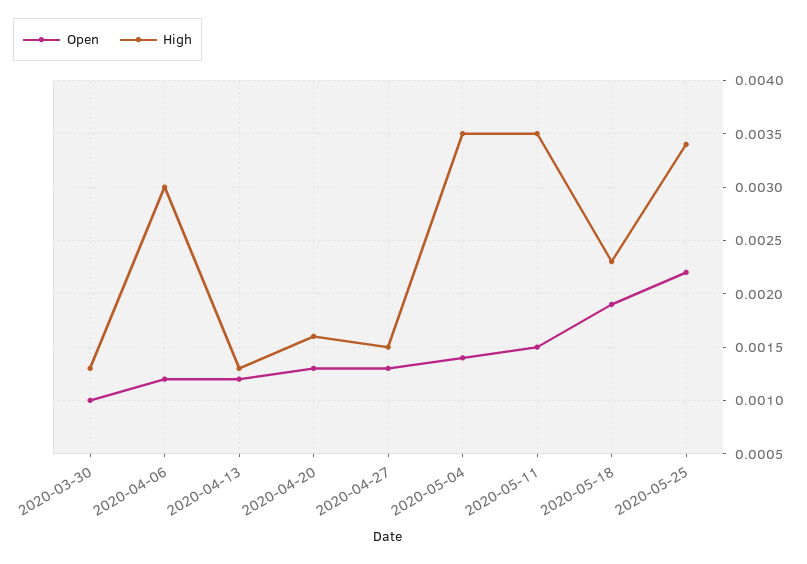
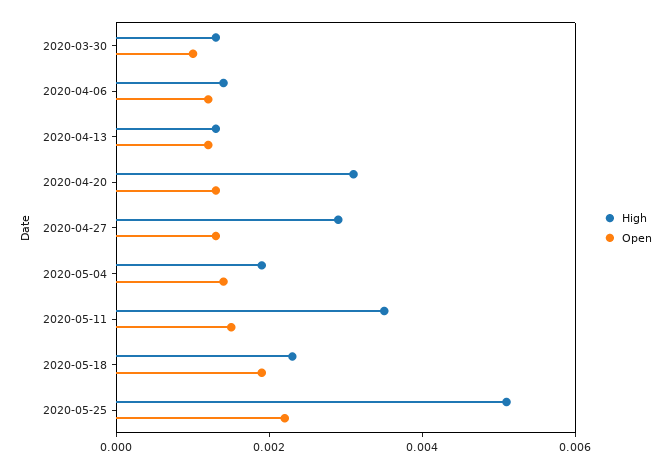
High, 2020-04-06: 0.003 -> 0.0015
High, 2020-04-20: 0.0016 -> 0.003
High, 2020-04-27: 0.0015 -> 0.003
High, 2020-05-04: 0.0035 -> 0.002
High, 2020-05-25: 0.0034 -> 0.005

